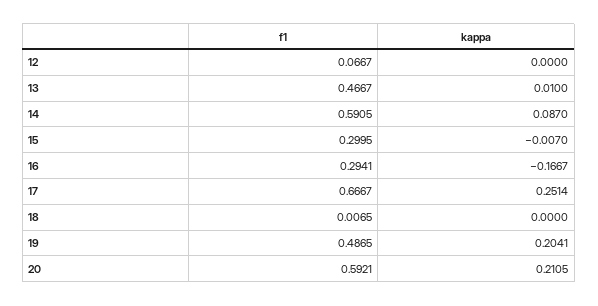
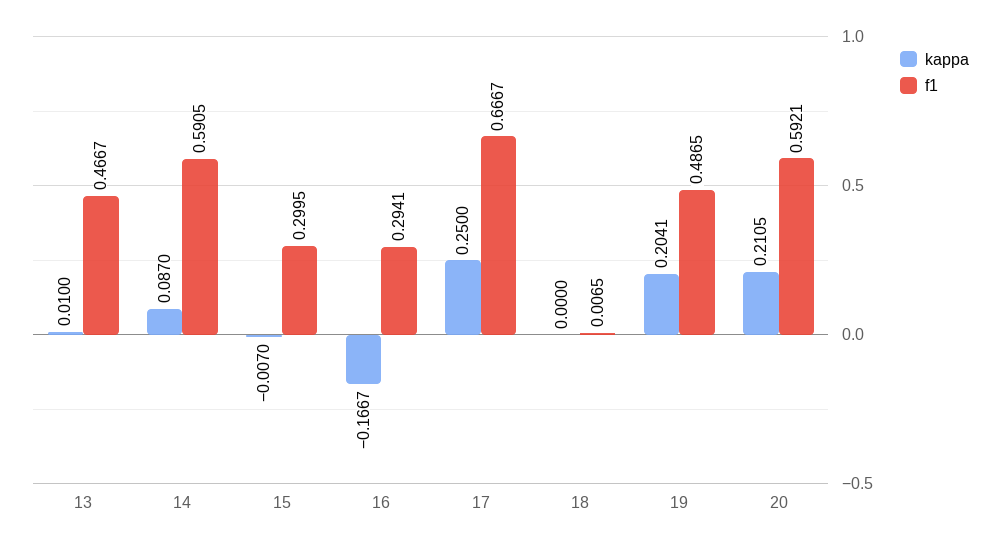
f1, 12: 0.0667 -> none
kappa, 12: 0 -> none
kappa, 17: 0.2514 -> 0.25

